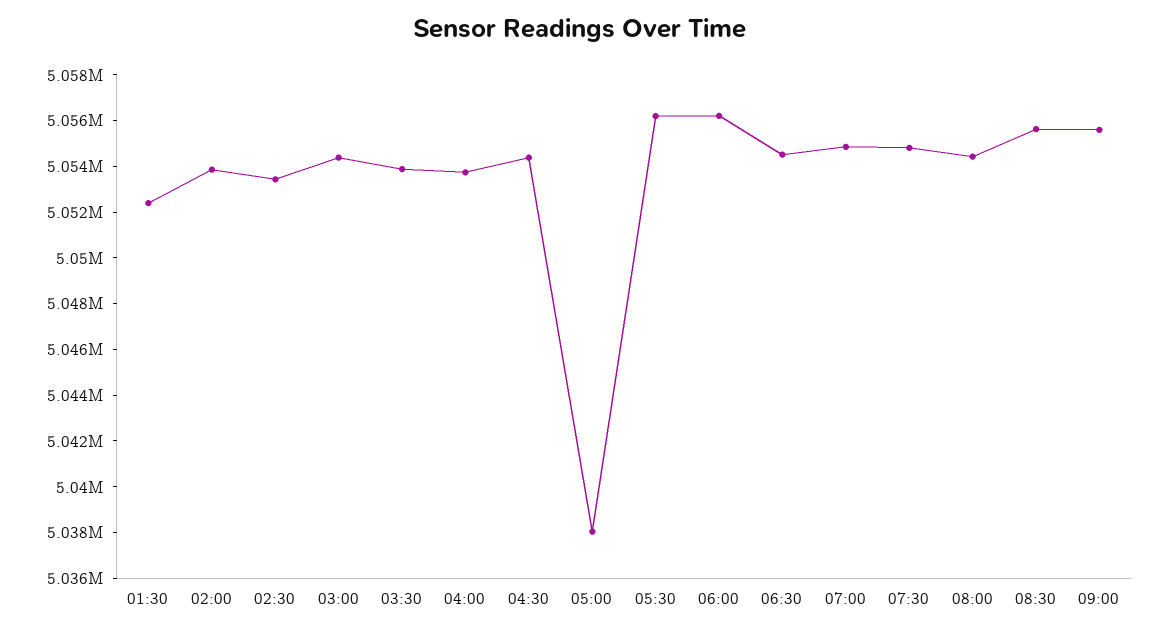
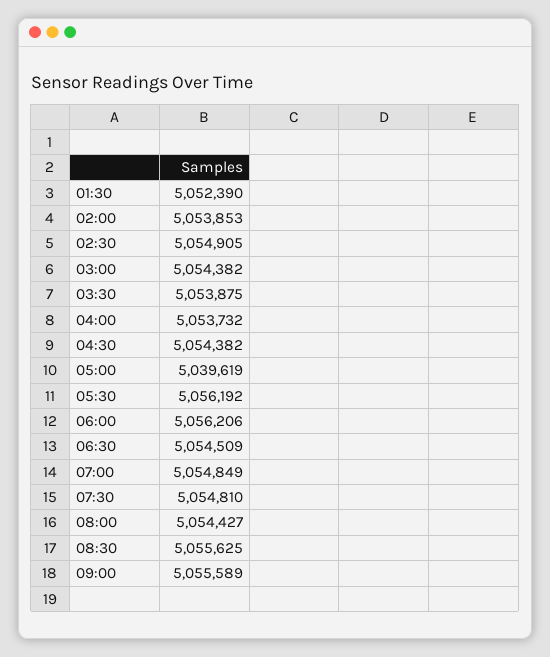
02:30: 5053500 -> 5054905
05:00: 5038000 -> 5039619

